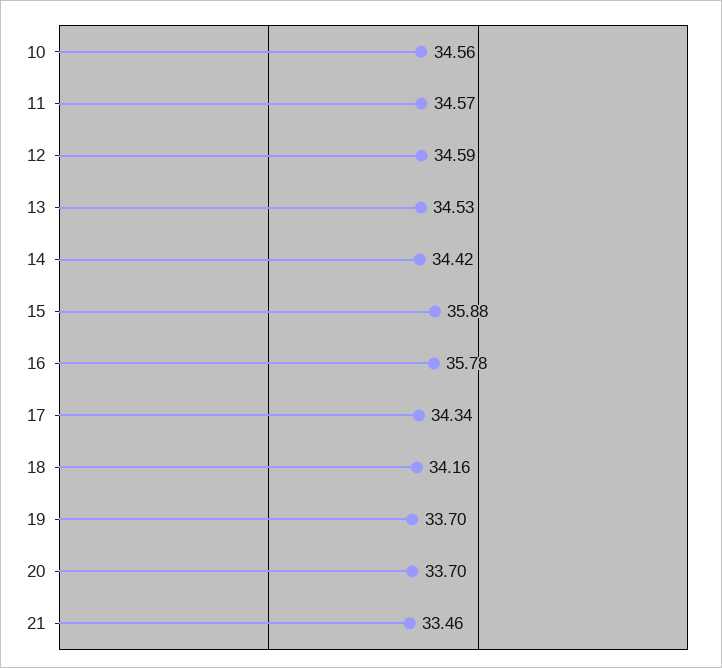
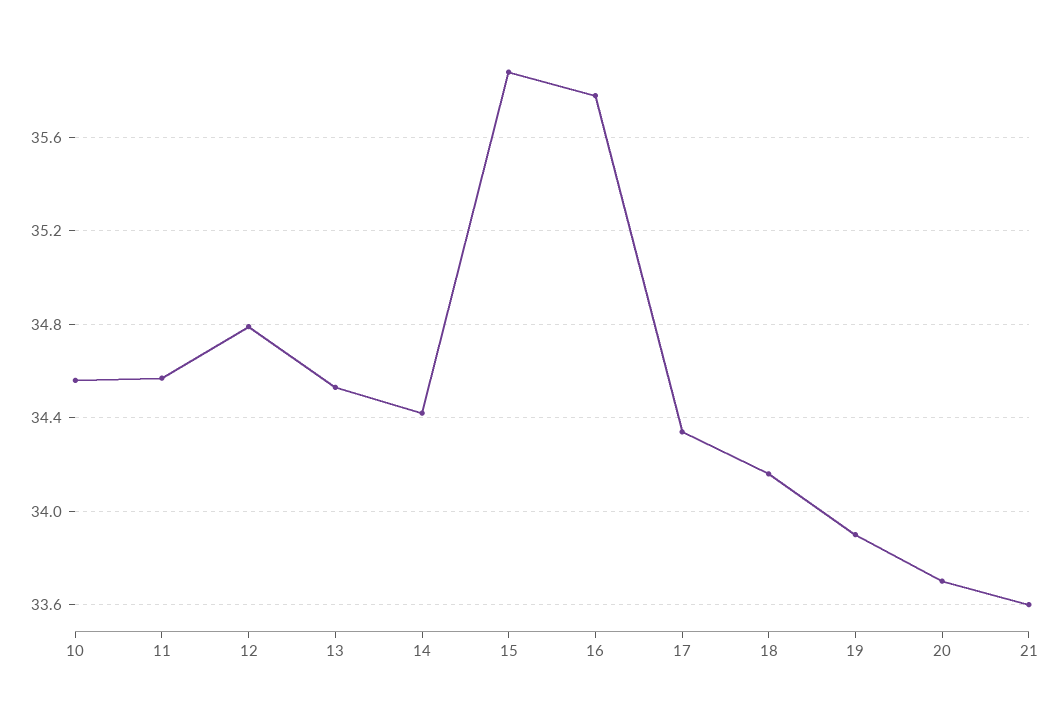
12: 34.59 -> 34.8
19: 33.7 -> 33.9
21: 33.46 -> 33.6

